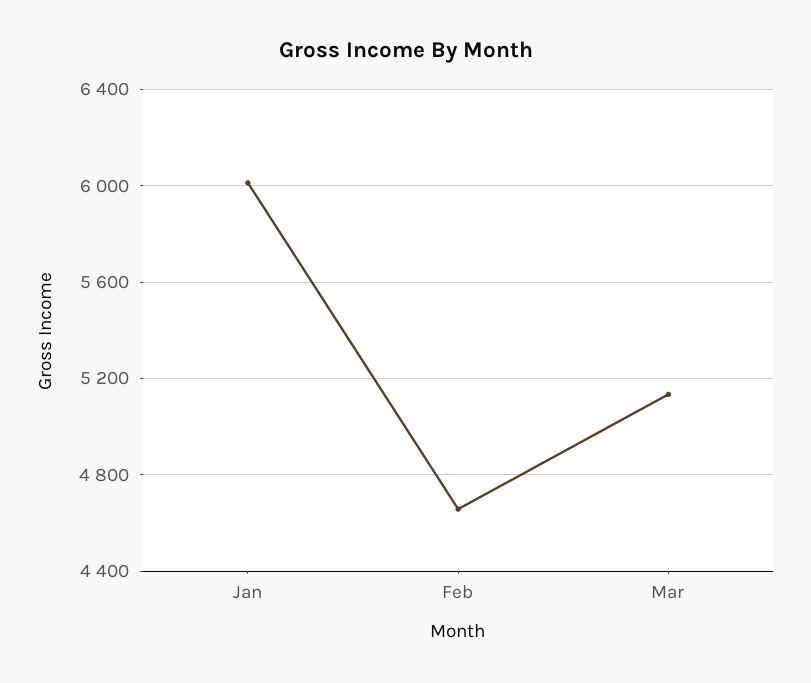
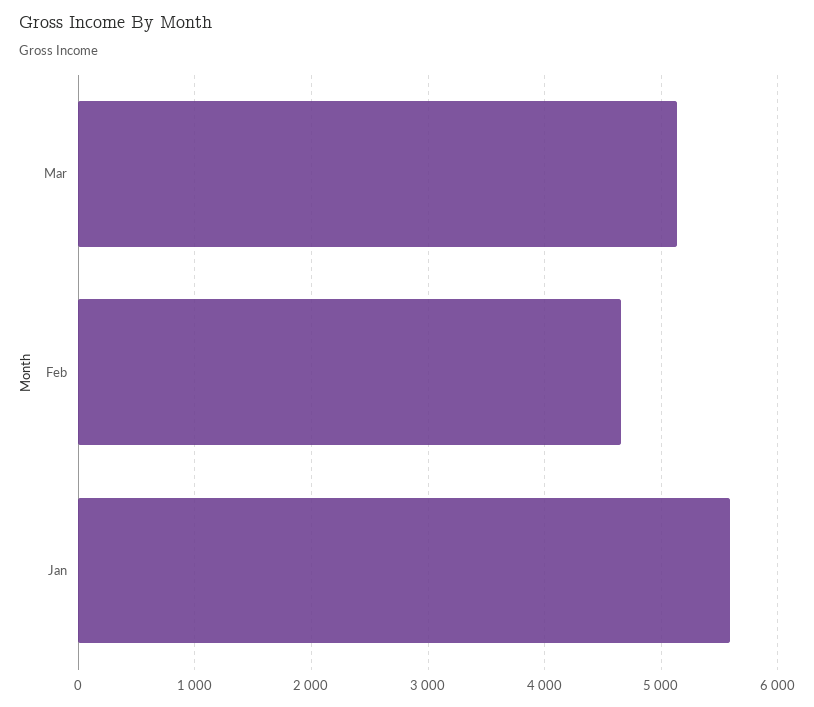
Jan: 6000 -> 5600

